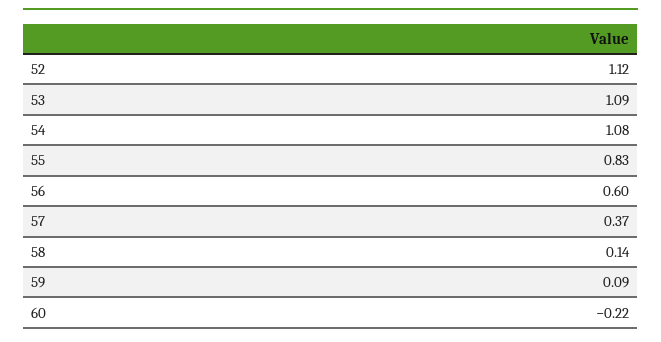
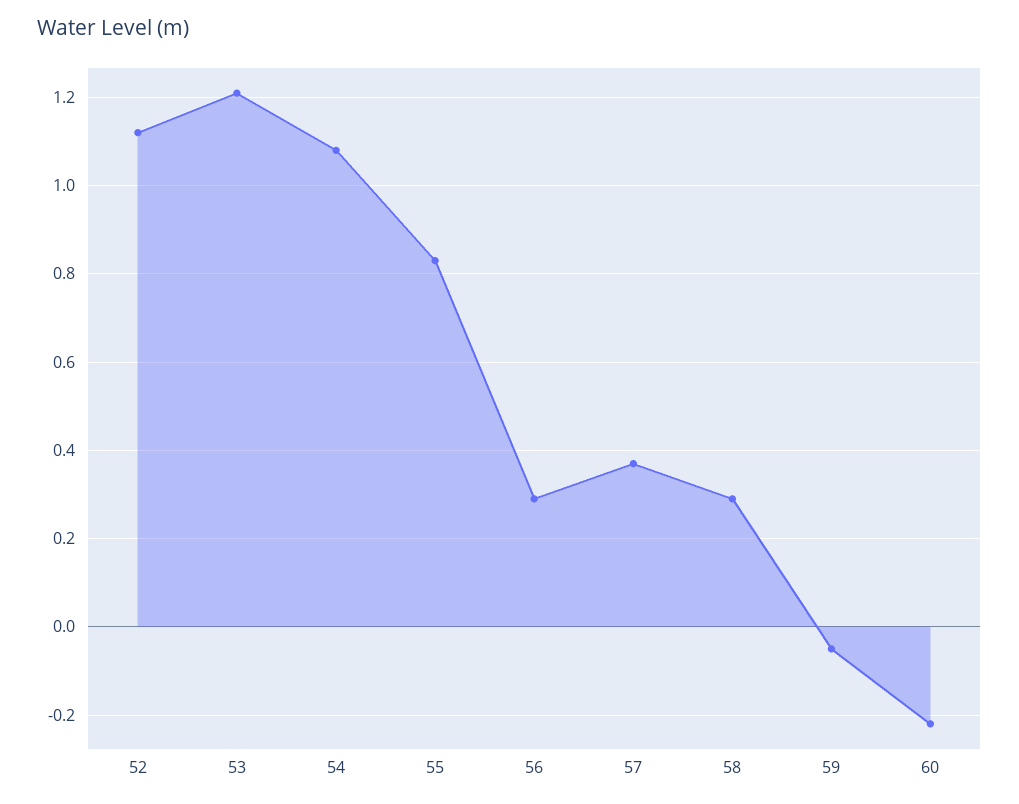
53: 1.09 -> 1.2
56: 0.6 -> 0.3
58: 0.14 -> 0.3
59: 0.09 -> -0.05

